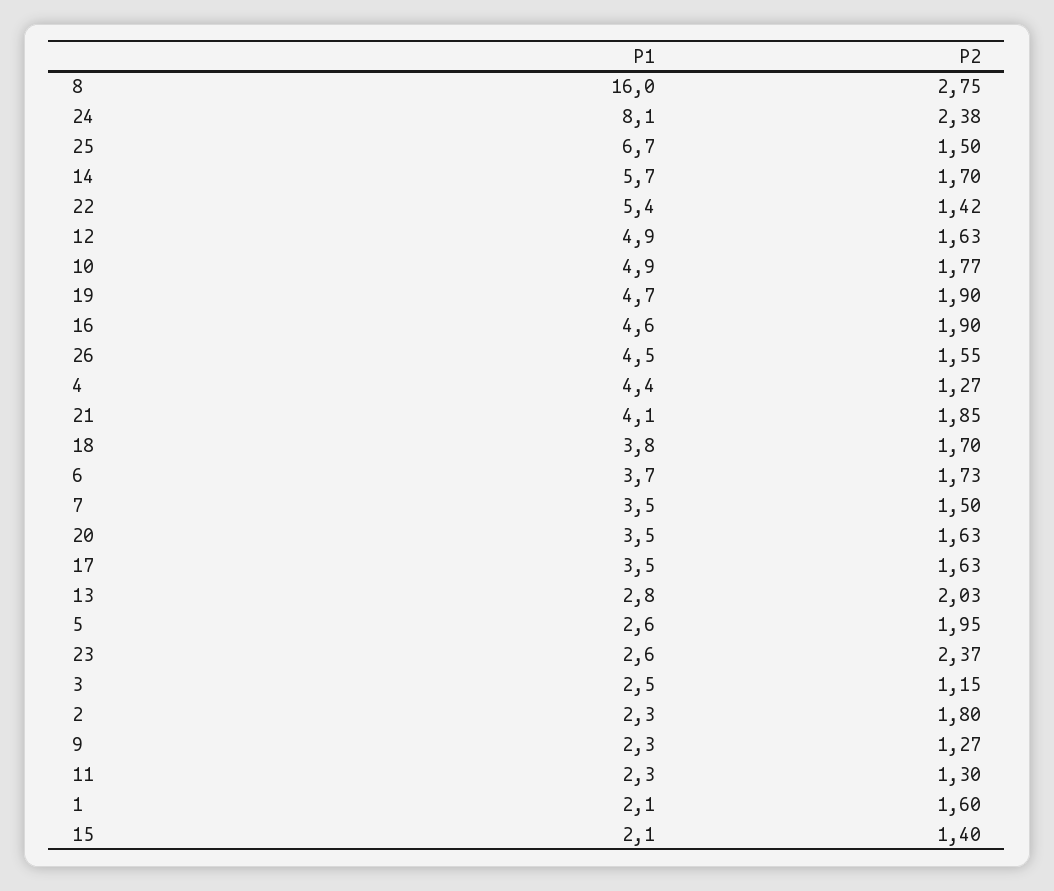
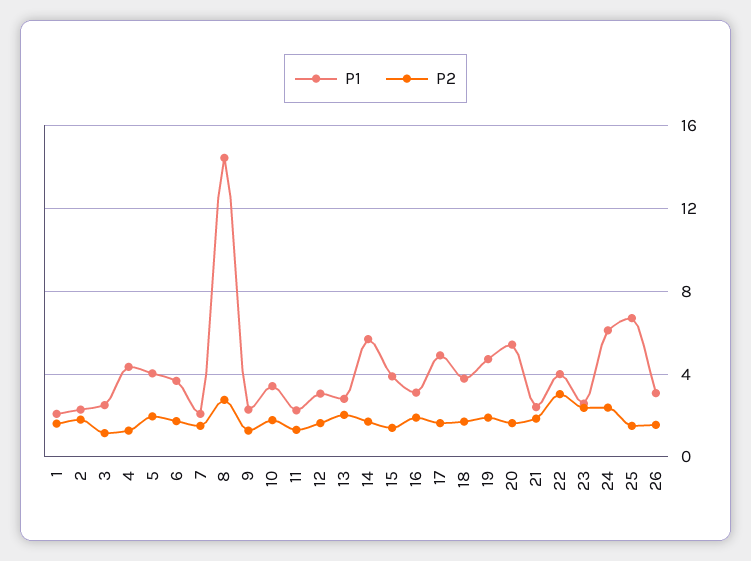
P1, 8: 16 -> 14.5
P1, 24: 8.1 -> 6
P1, 22: 5.4 -> 4
P2, 22: 1.42 -> 3
P1, 12: 4.9 -> 3
P1, 10: 4.9 -> 3.5
P1, 16: 4.6 -> 3
P1, 26: 4.5 -> 3
P1, 21: 4.1 -> 2.5
P1, 7: 3.5 -> 2
P1, 20: 3.5 -> 5.5
P1, 17: 3.5 -> 5
P1, 5: 2.6 -> 4
P1, 15: 2.1 -> 4

